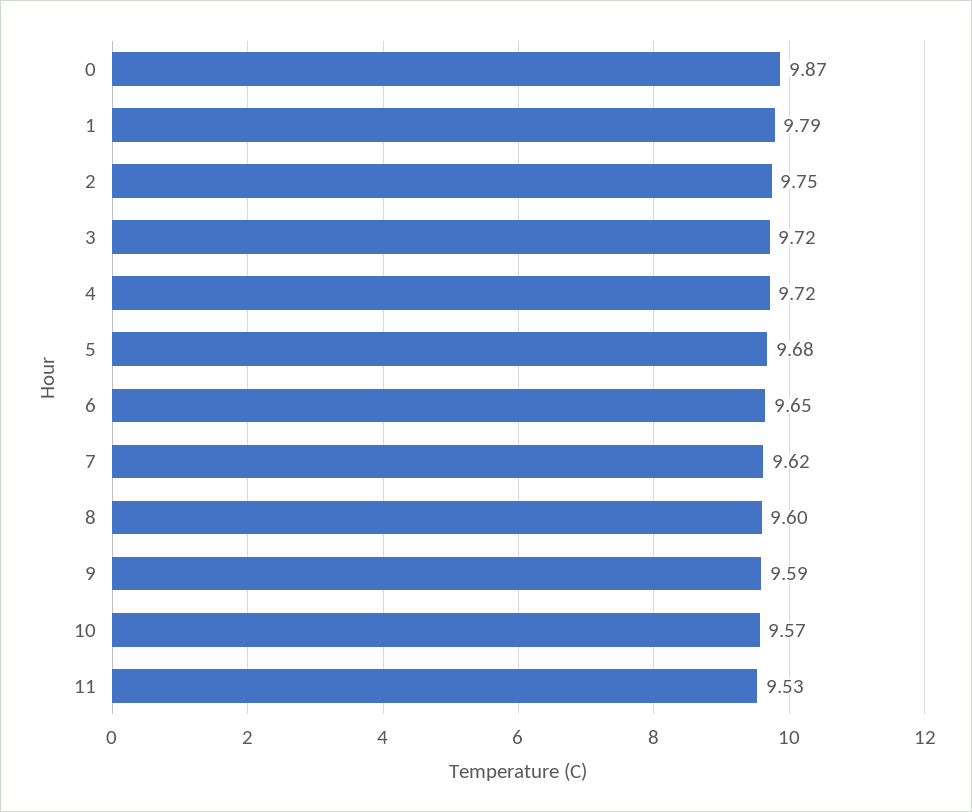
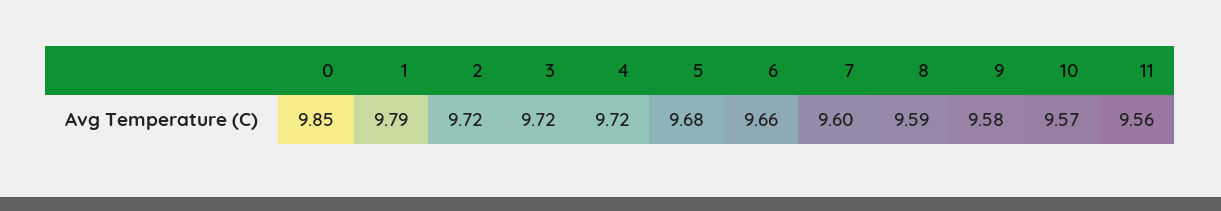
0: 9.87 -> 9.85
2: 9.75 -> 9.72
6: 9.65 -> 9.66
7: 9.62 -> 9.6
8: 9.6 -> 9.59
9: 9.59 -> 9.58
11: 9.53 -> 9.56

